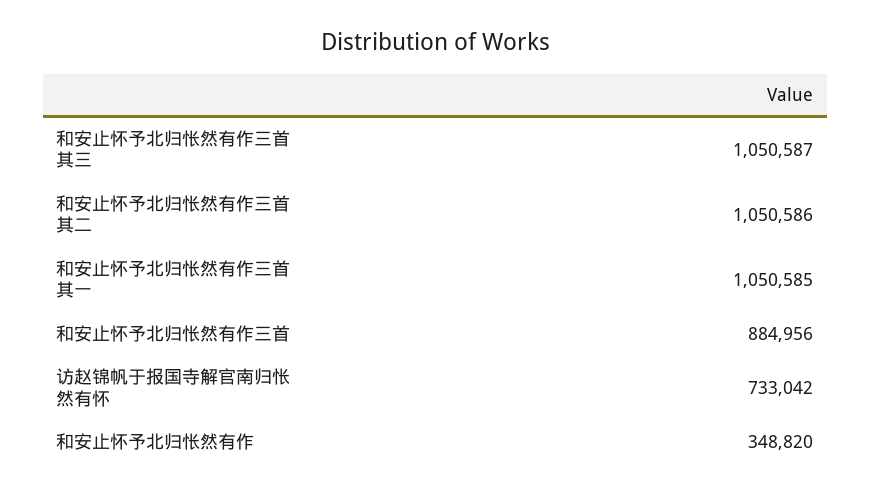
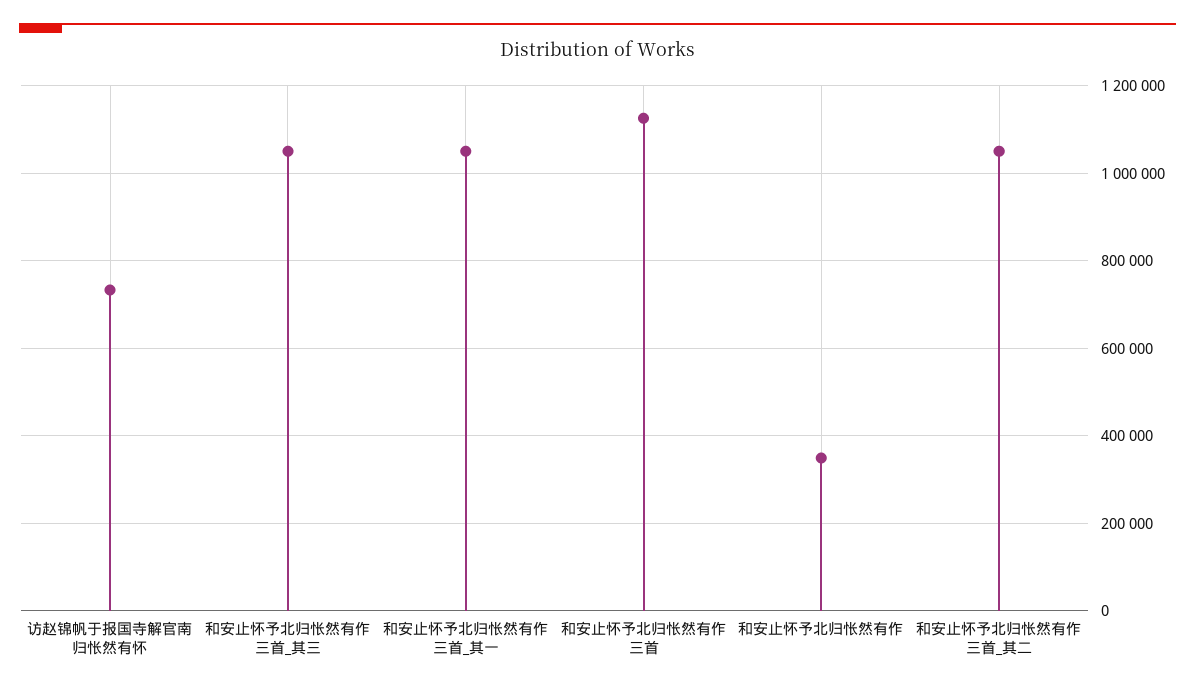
和安止怀予北归怅然有作三首: 884956 -> 1120000

